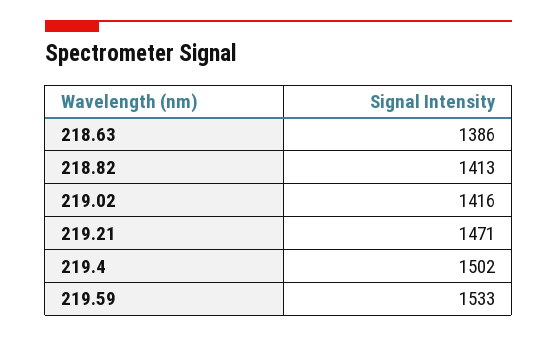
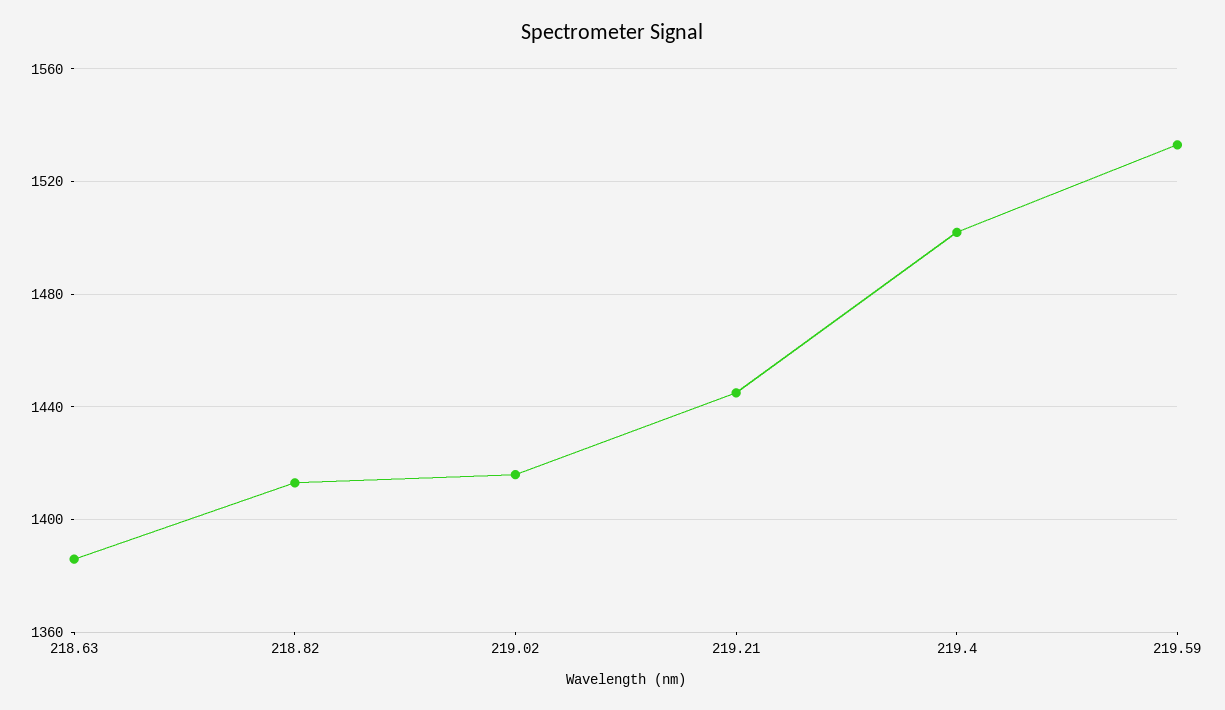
219.21: 1471 -> 1445

